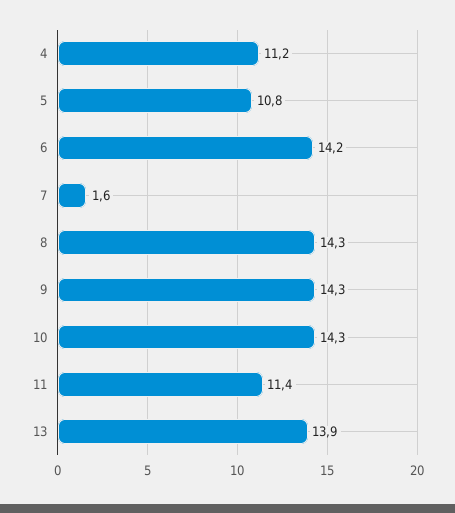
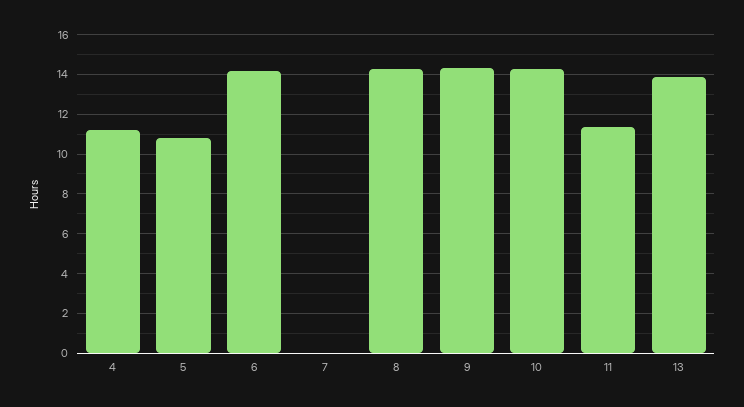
7: 1.6 -> 0

